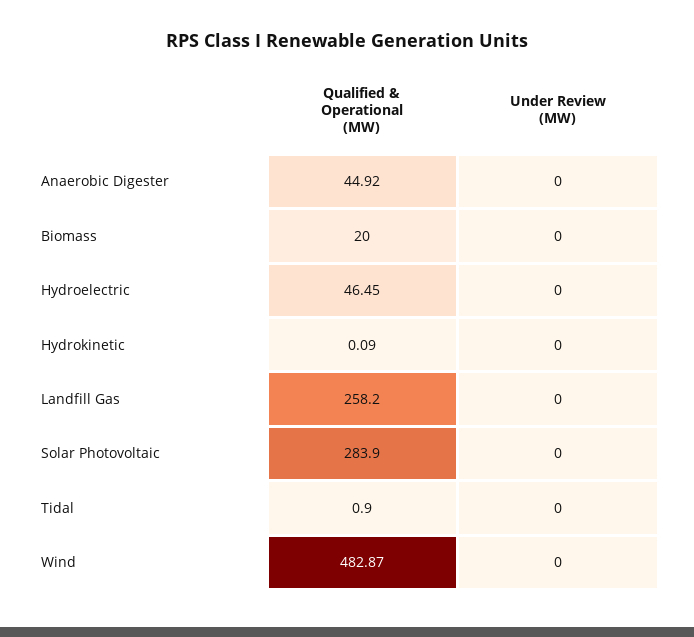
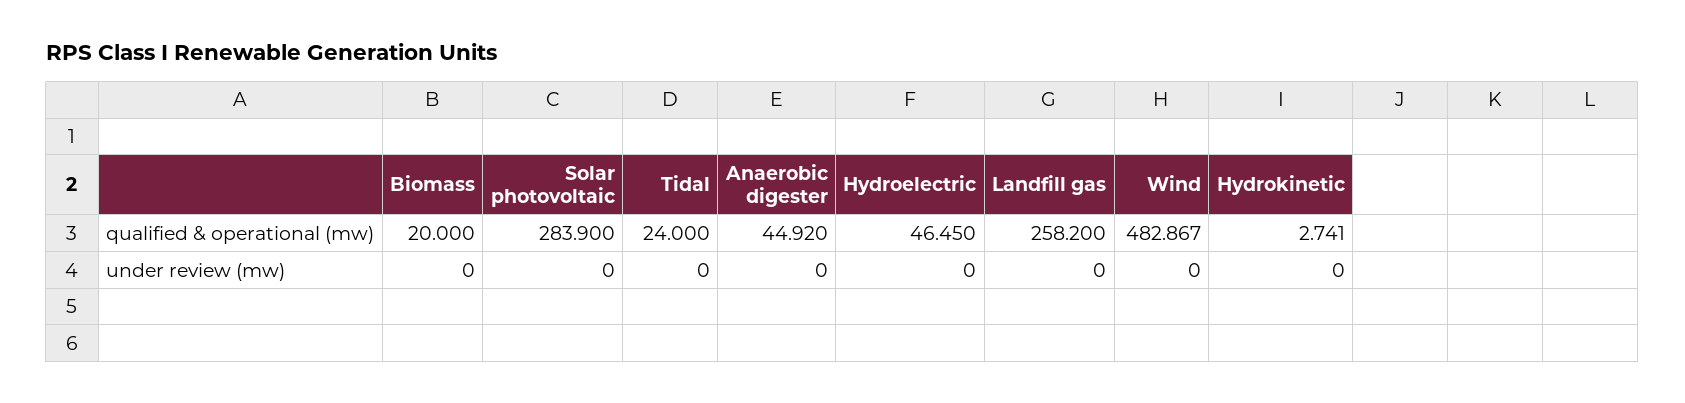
Qualified & Operational (MW), Hydrokinetic: 0.09 -> 2.741
Qualified & Operational (MW), Tidal: 0.9 -> 24

